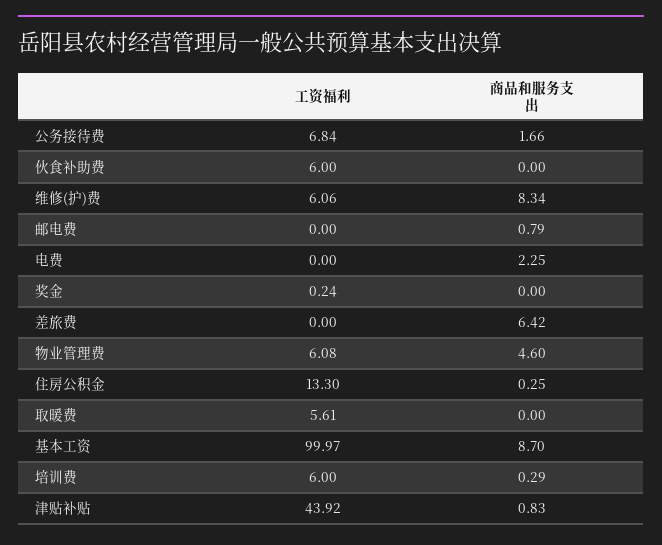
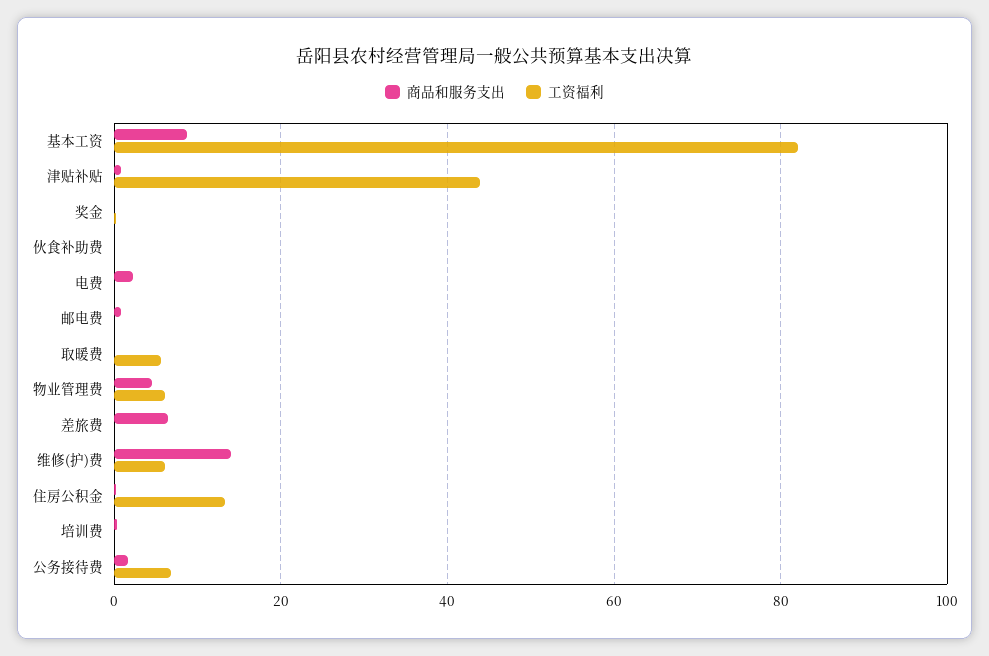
工资福利, 伙食补助费: 6 -> 0
商品和服务支出, 维修(护)费: 8.34 -> 14
工资福利, 基本工资: 99.97 -> 82
工资福利, 培训费: 6 -> 0

